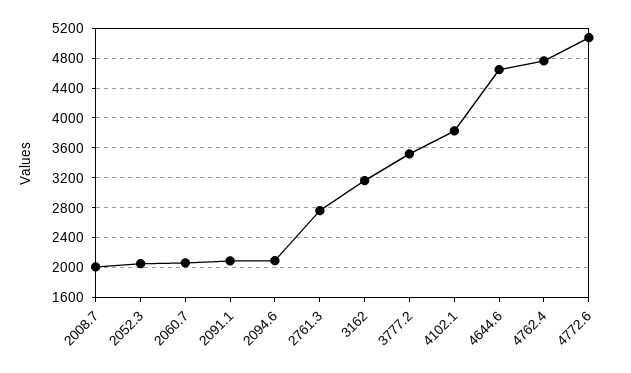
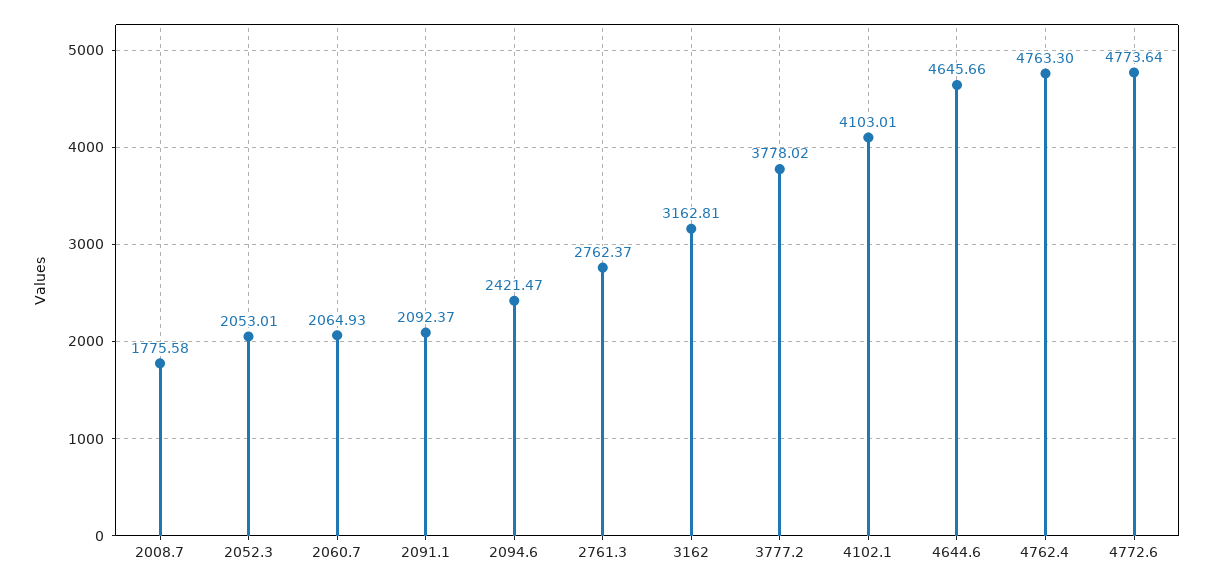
2008.7: 2000 -> 1775.58
2094.6: 2100 -> 2421.47
3777.2: 3500 -> 3778.02
4102.1: 3800 -> 4103.01
4772.6: 5100 -> 4773.64

